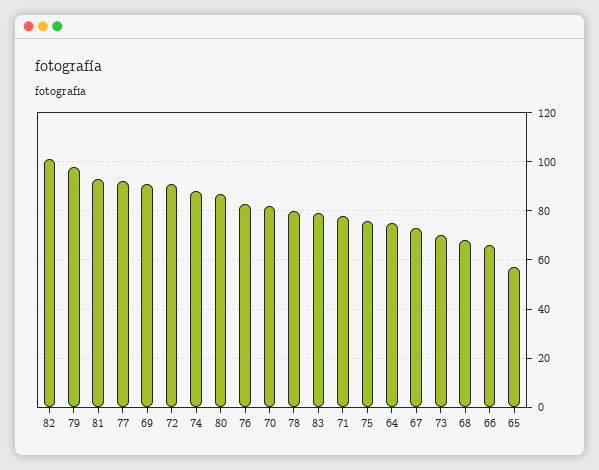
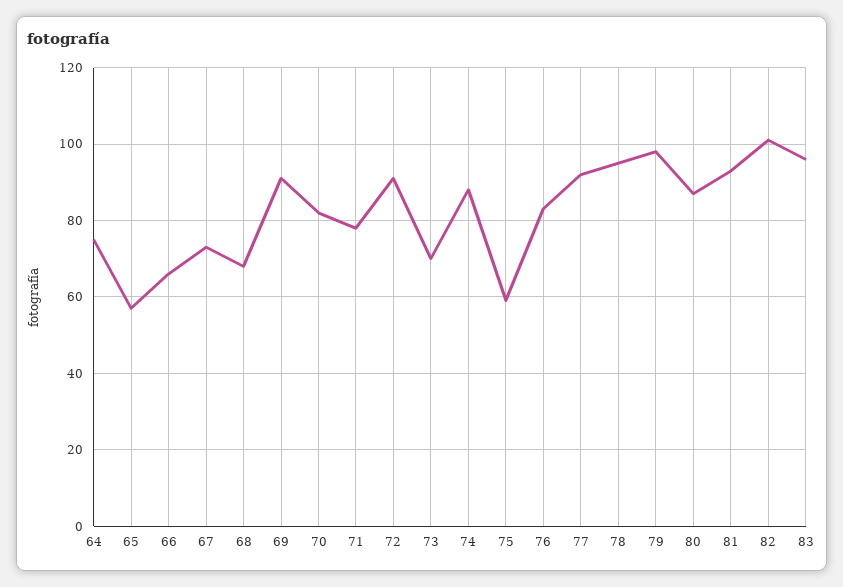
78: 80 -> 95
83: 80 -> 95
75: 75 -> 60

